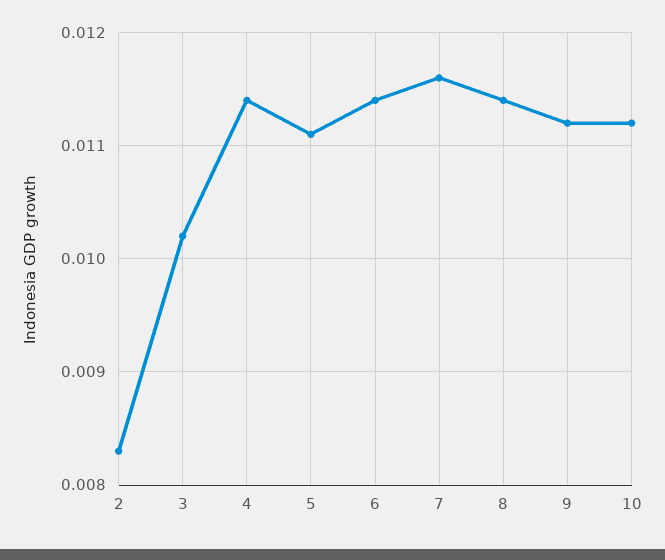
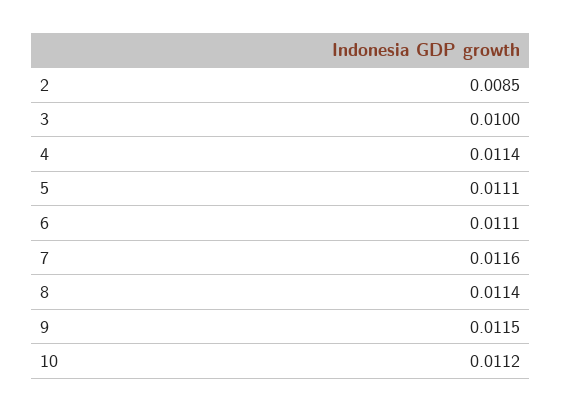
2: 0.0083 -> 0.0085
3: 0.0102 -> 0.01
6: 0.0114 -> 0.0111
9: 0.0112 -> 0.0115

